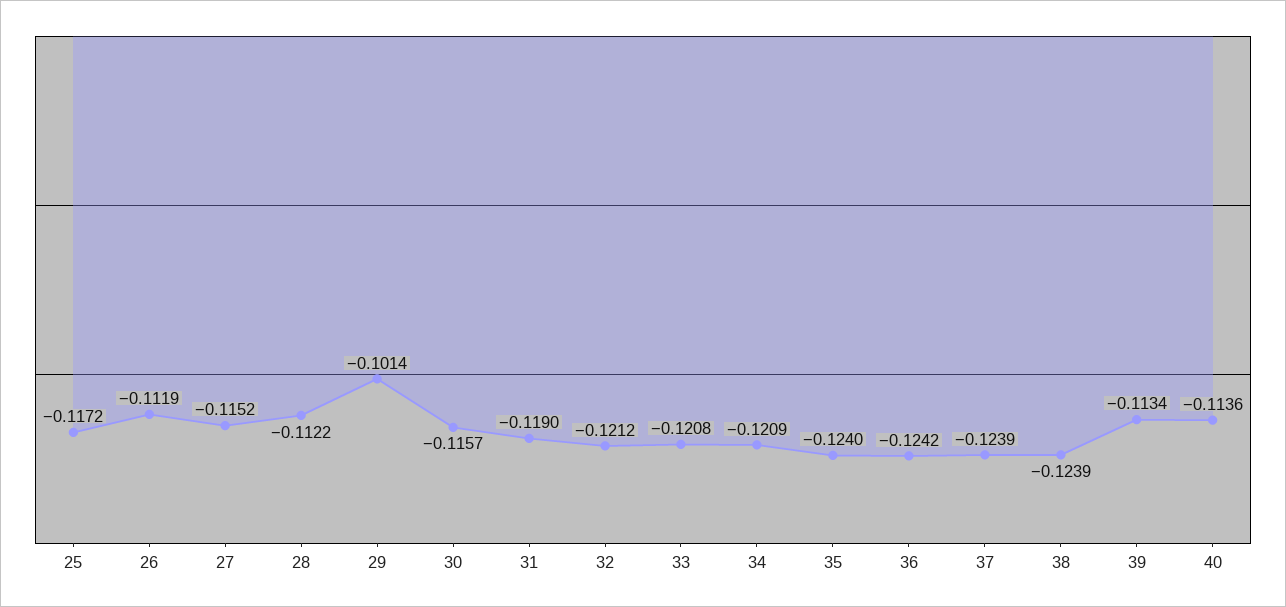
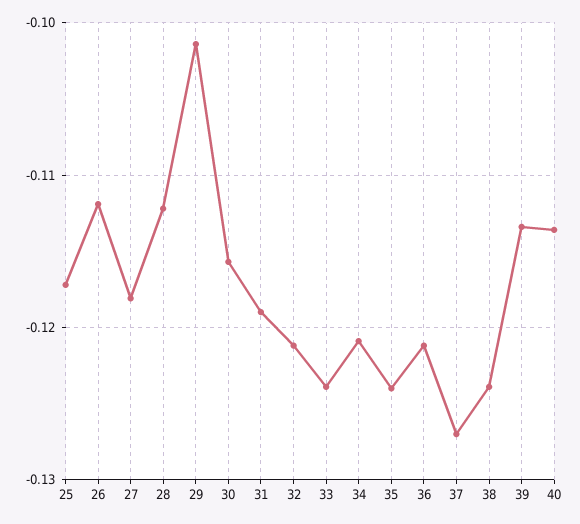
27: -0.1152 -> -0.118
33: -0.1208 -> -0.124
36: -0.1242 -> -0.121
37: -0.1239 -> -0.127

